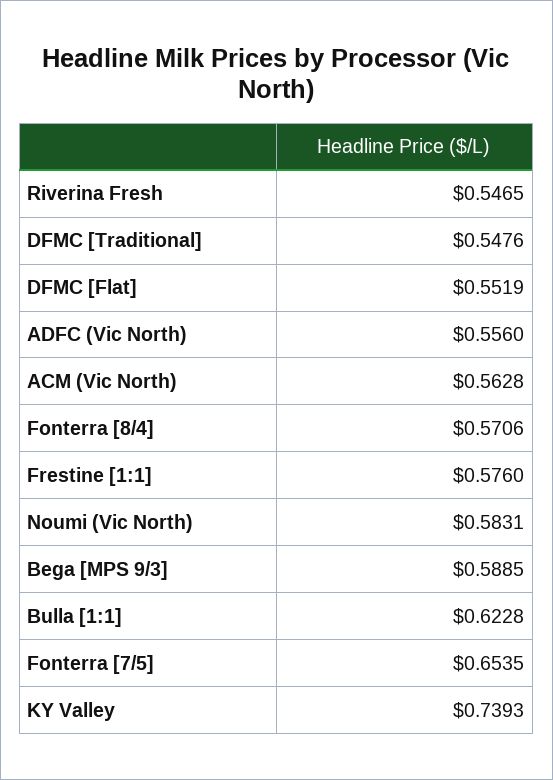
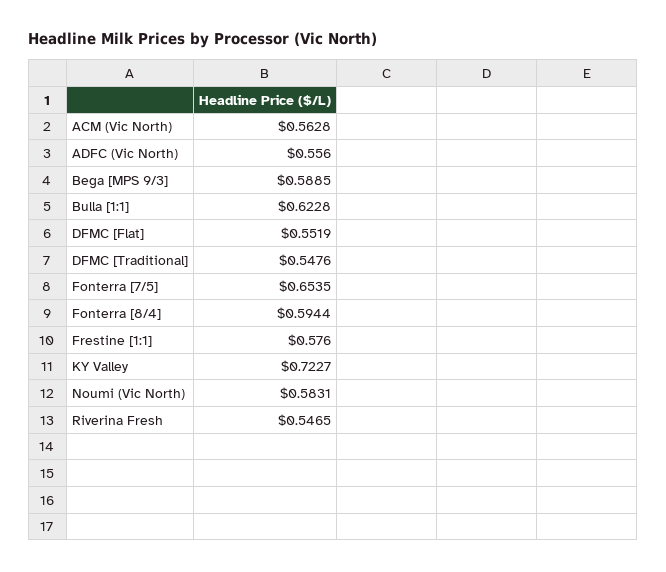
Fonterra [8/4]: 0.5706 -> 0.5944
KY Valley: 0.7393 -> 0.7227

